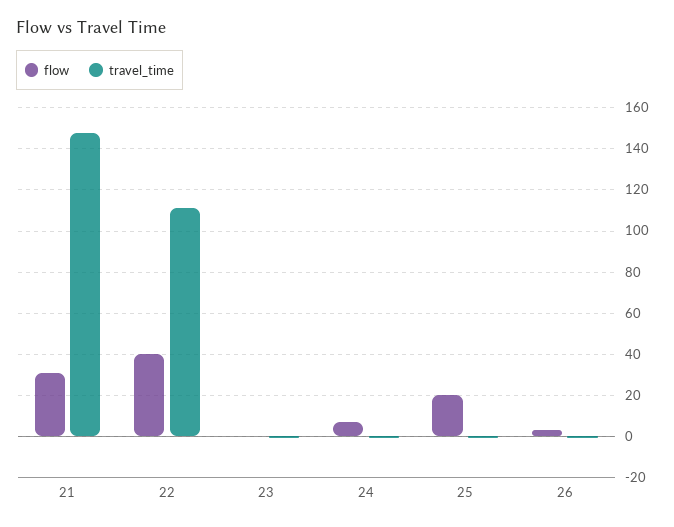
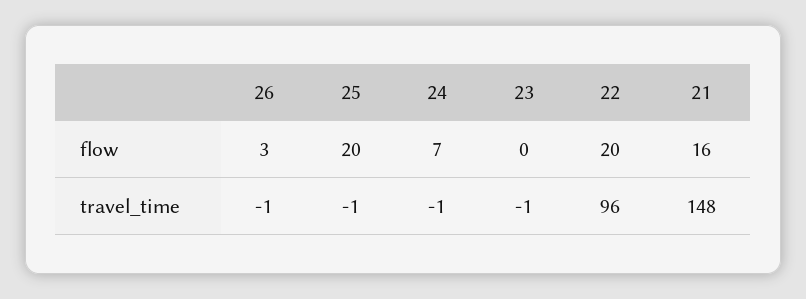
flow, 21: 30 -> 16
flow, 22: 40 -> 20
travel_time, 22: 110 -> 96

